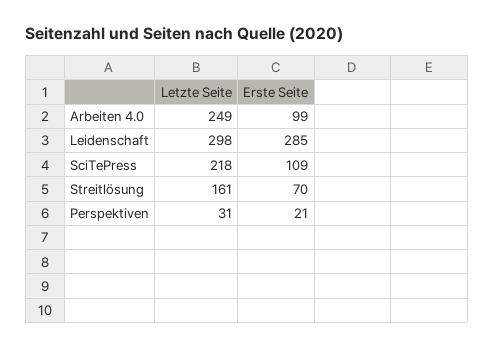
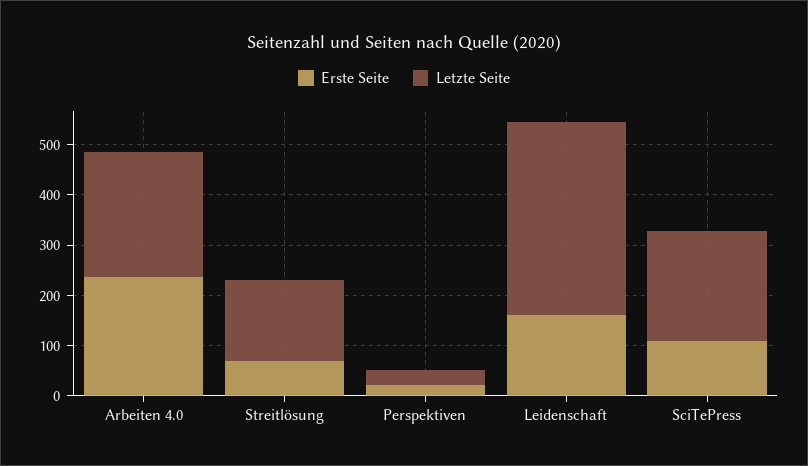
Erste Seite, Arbeiten 4.0: 99 -> 240
Letzte Seite, Leidenschaft: 298 -> 380
Erste Seite, Leidenschaft: 285 -> 160

